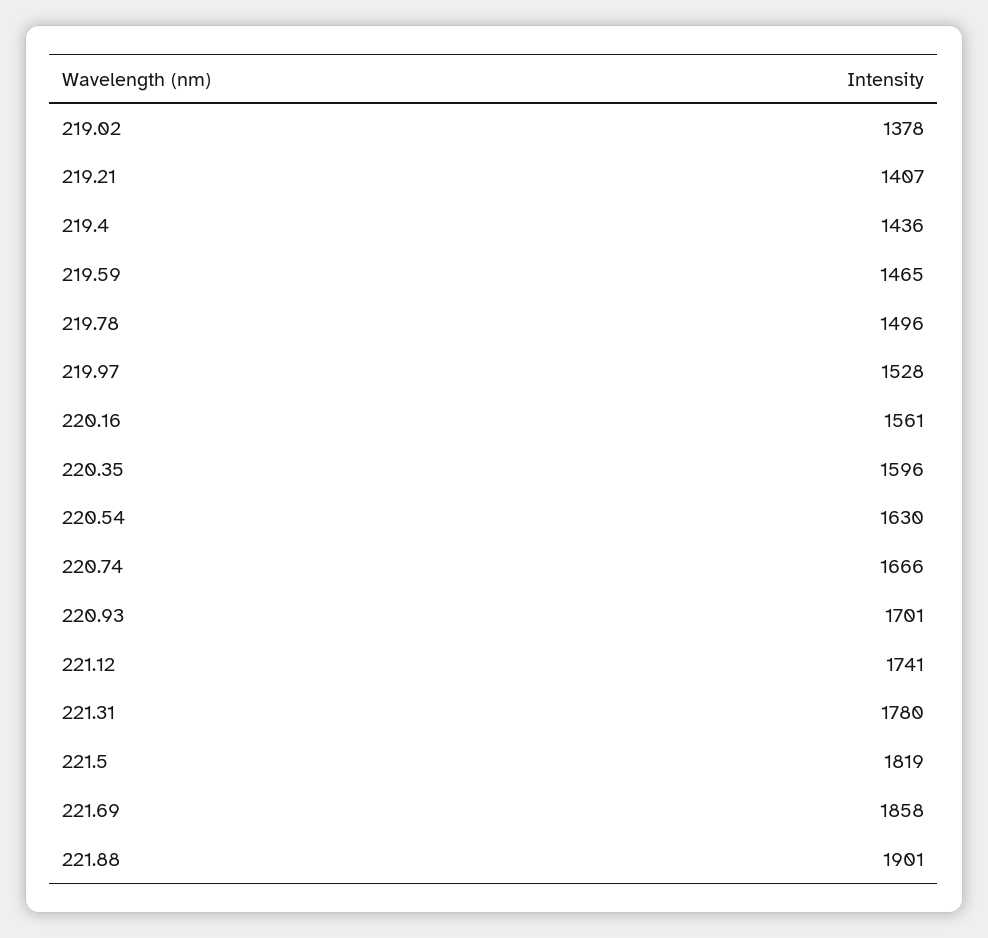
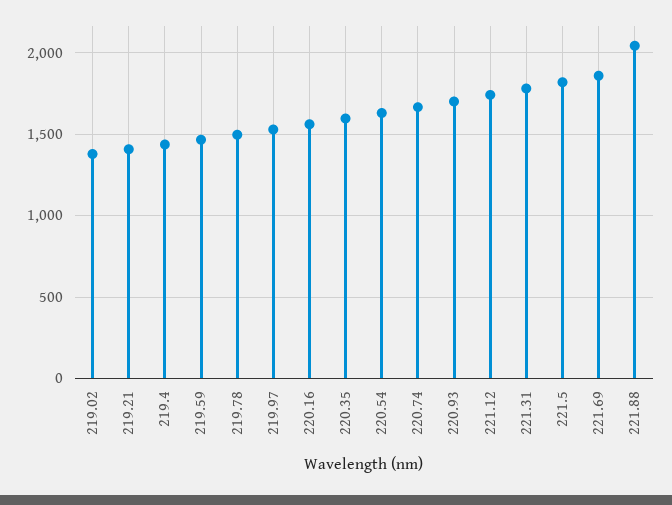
221.88: 1901 -> 2050

